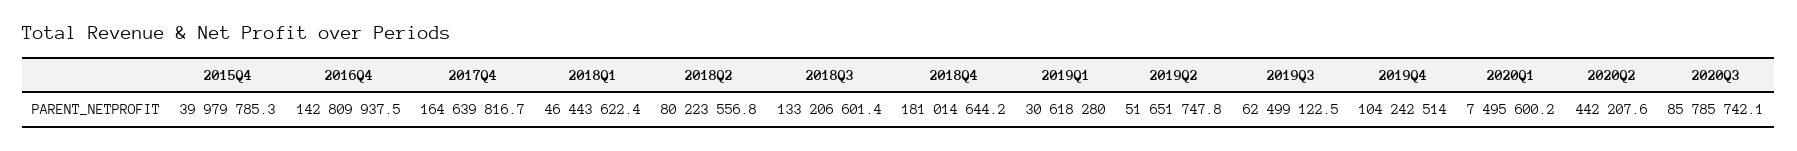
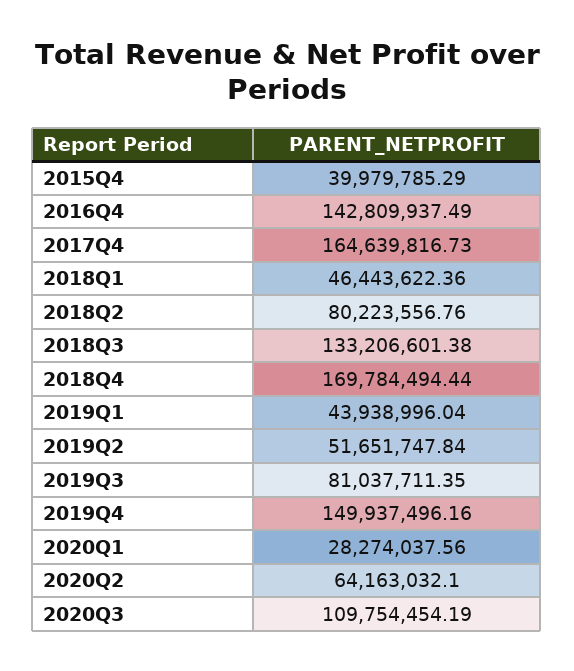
2018Q4: 181014644.2 -> 169784494.44
2019Q1: 30618280 -> 43938996.04
2019Q3: 62499122.5 -> 81037711.35
2019Q4: 104242514 -> 149937496.16
2020Q1: 7495600.2 -> 28274037.56
2020Q2: 442207.6 -> 64163032.1
2020Q3: 85785742.1 -> 109754454.19

